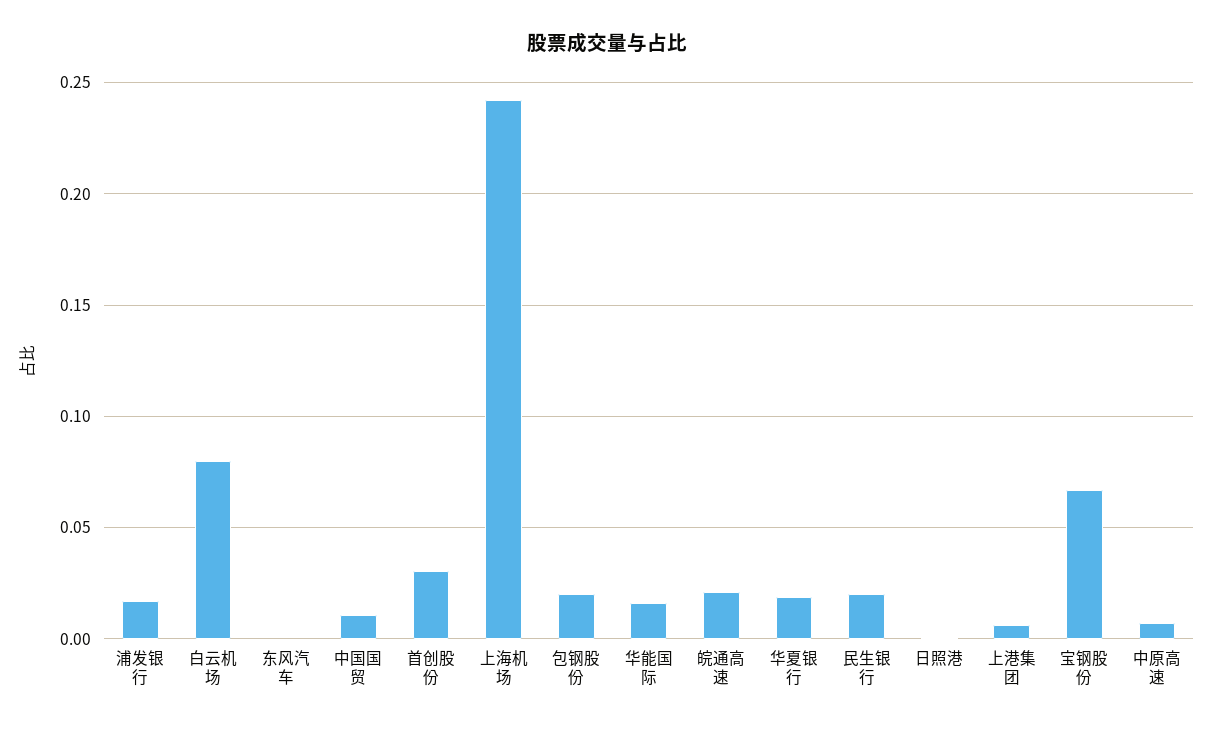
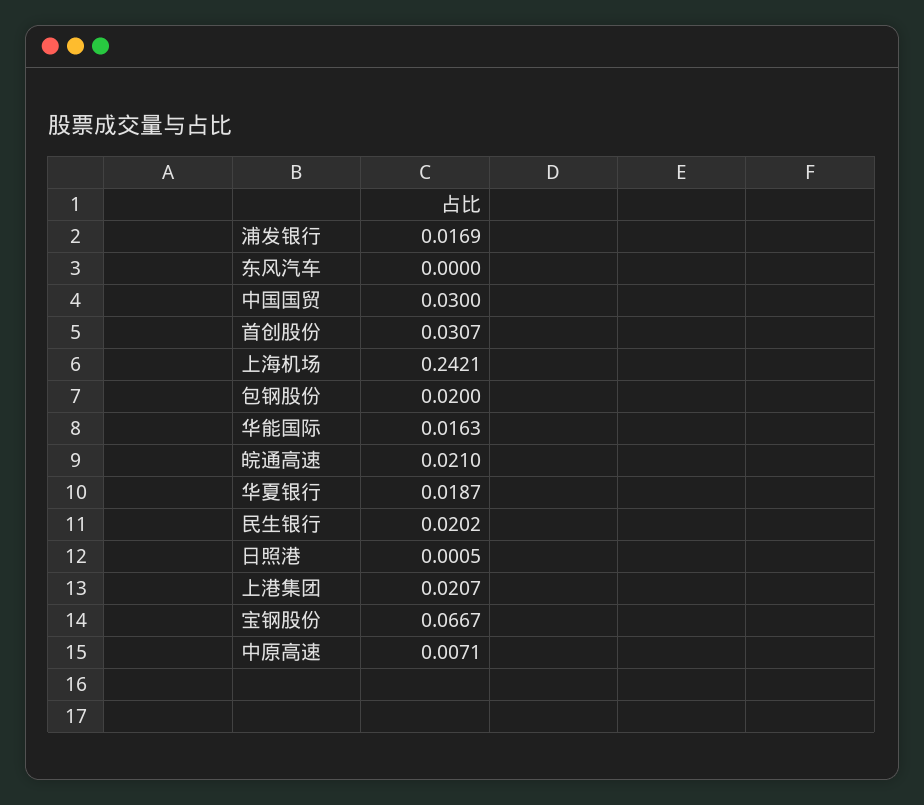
白云机场: 0.08 -> none
中国国贸: 0.01 -> 0.03
上港集团: 0.005 -> 0.0207

